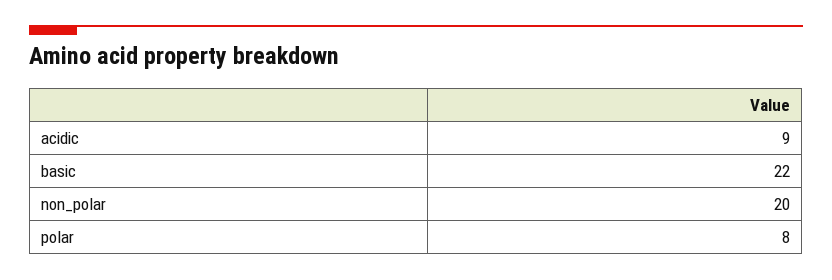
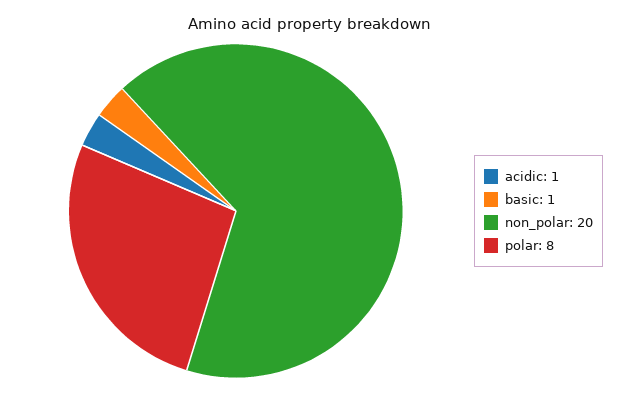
acidic: 9 -> 1
basic: 22 -> 1

